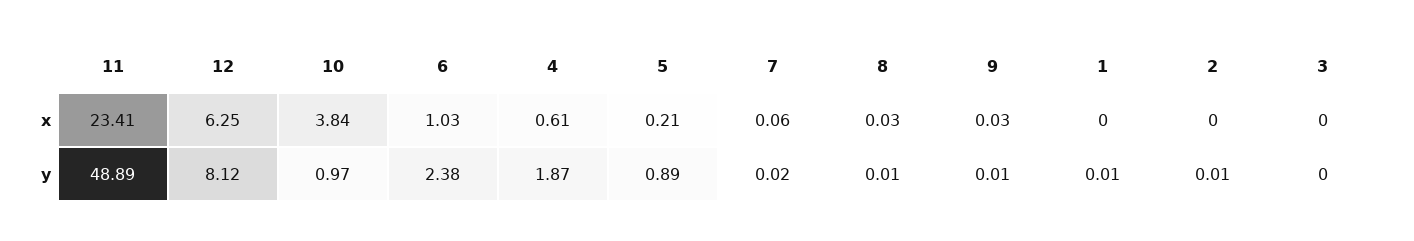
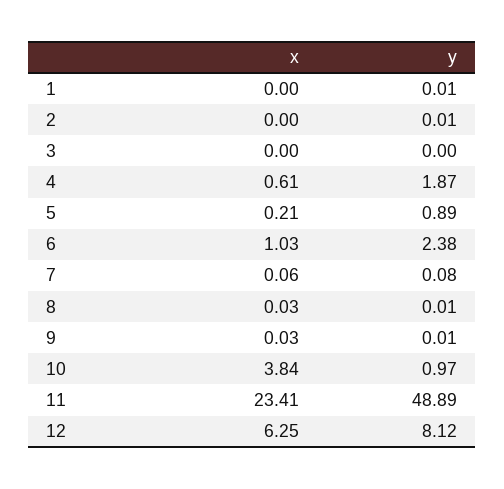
7, y: 0.02 -> 0.08

